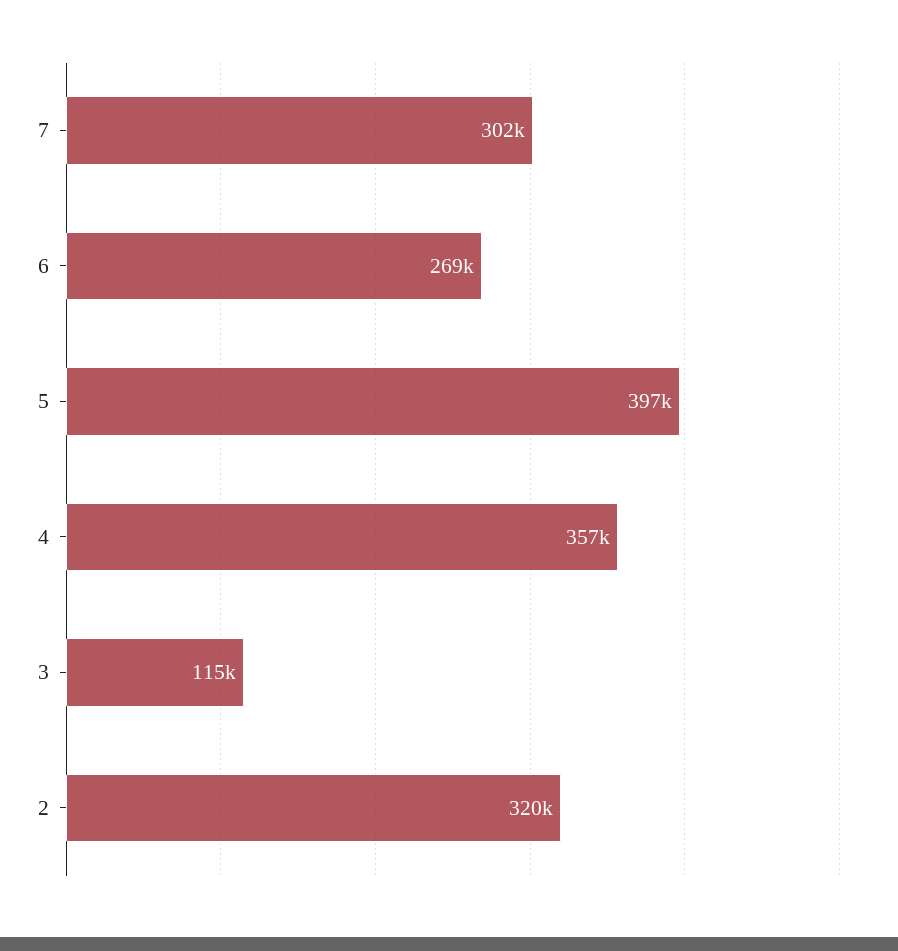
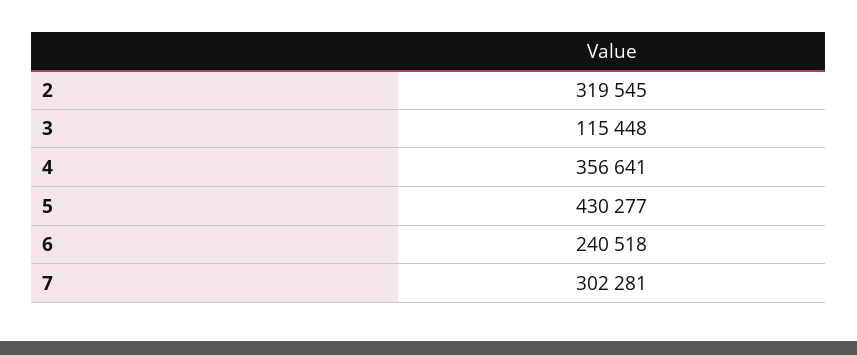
6: 269000 -> 240518
5: 397000 -> 430277

